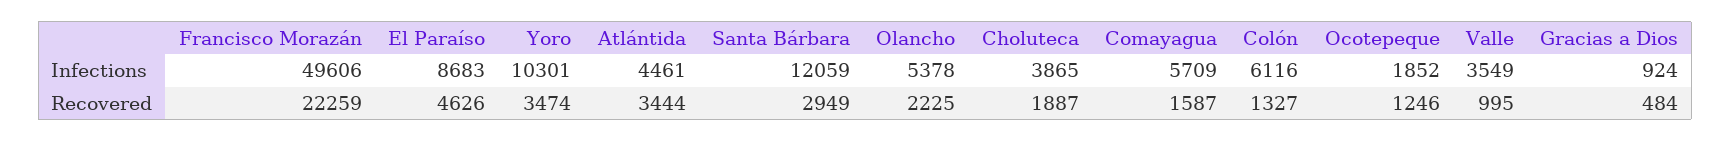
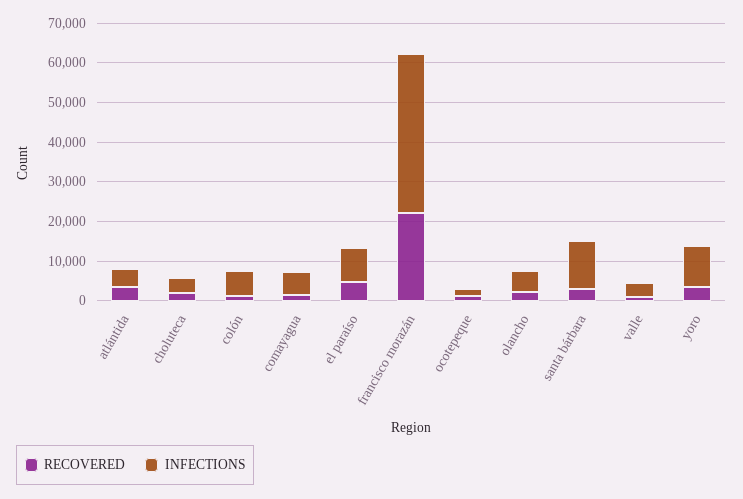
Infections, Francisco Morazán: 49606 -> 40000
Infections, Gracias a Dios: 924 -> none
Recovered, Gracias a Dios: 484 -> none

